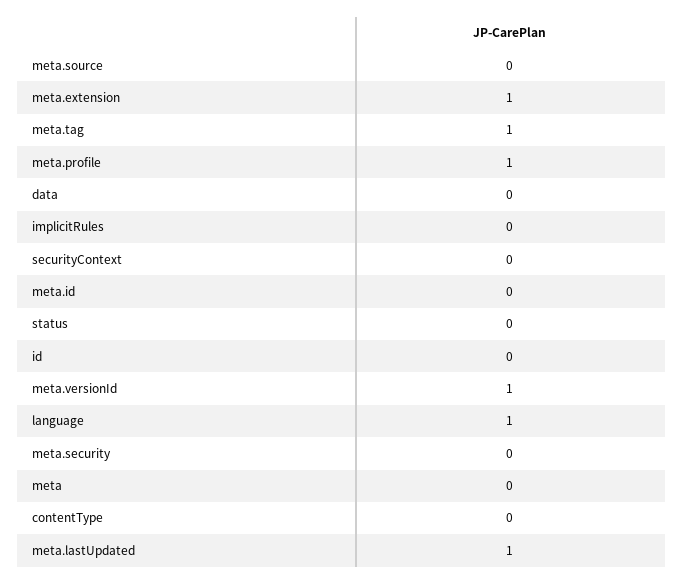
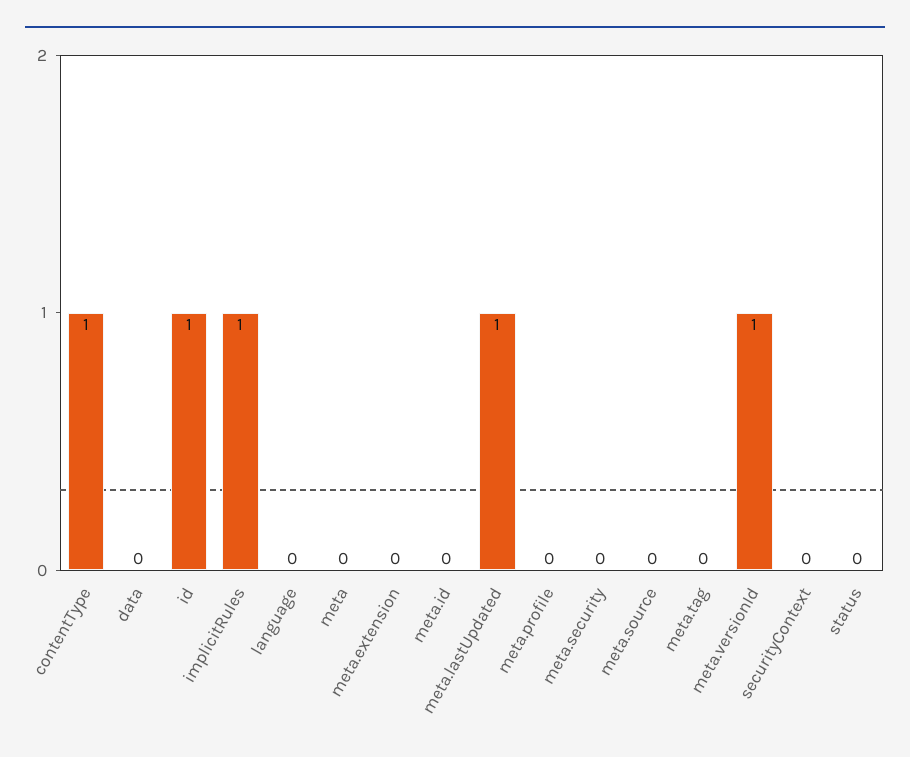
meta.extension: 1 -> 0
meta.tag: 1 -> 0
meta.profile: 1 -> 0
implicitRules: 0 -> 1
id: 0 -> 1
language: 1 -> 0
contentType: 0 -> 1

